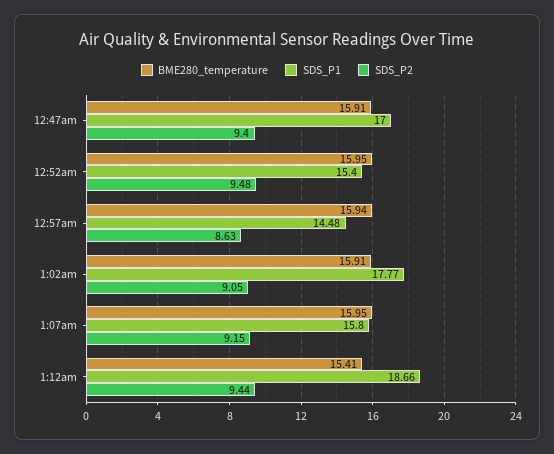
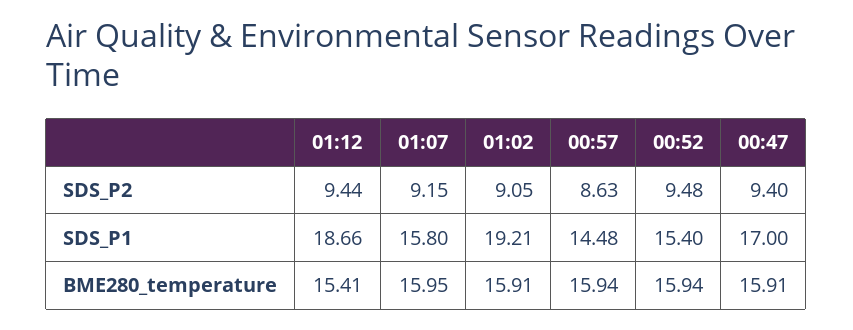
BME280_temperature, 12:52am: 15.95 -> 15.94
SDS_P1, 1:02am: 17.77 -> 19.21

